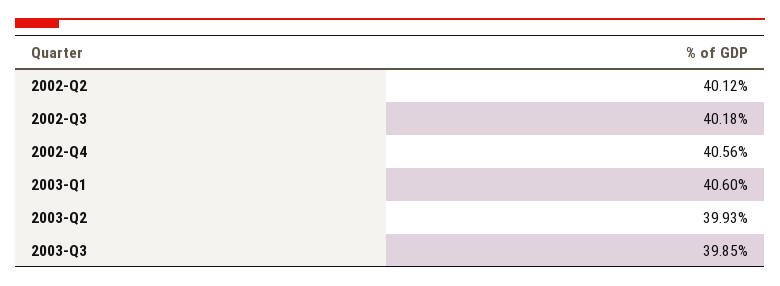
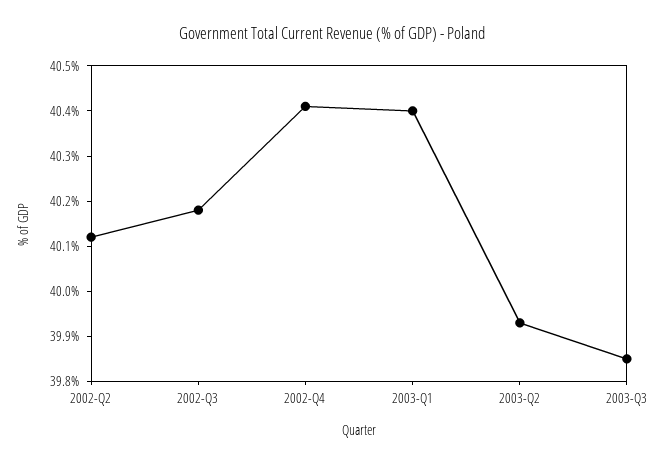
2002-Q4: 40.56 -> 40.4
2003-Q1: 40.6 -> 40.4

